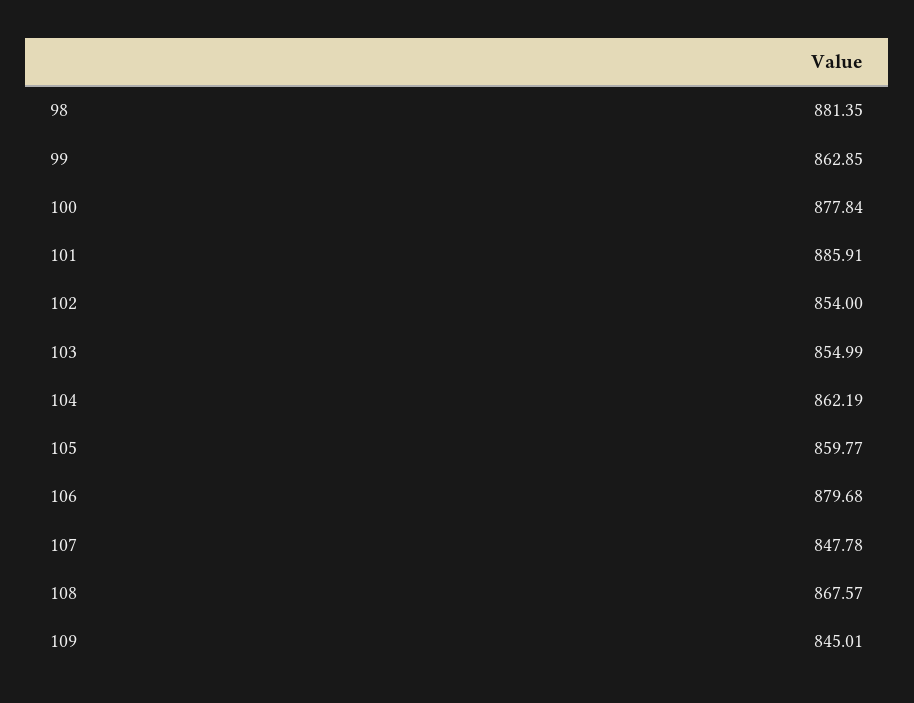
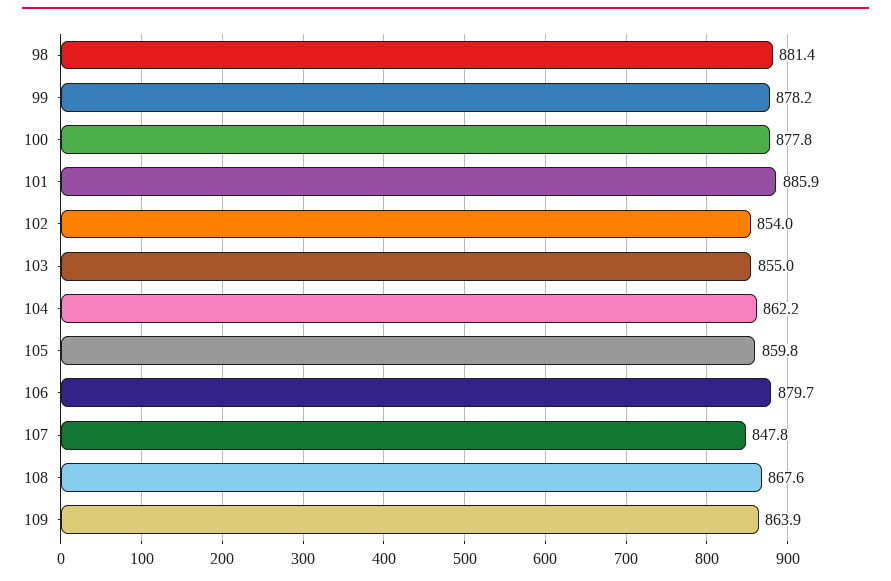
99: 862.85 -> 878.2
109: 845.01 -> 863.9

